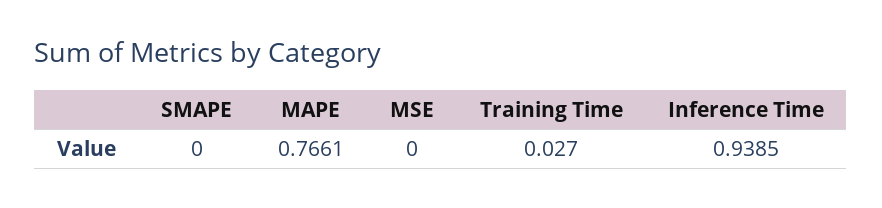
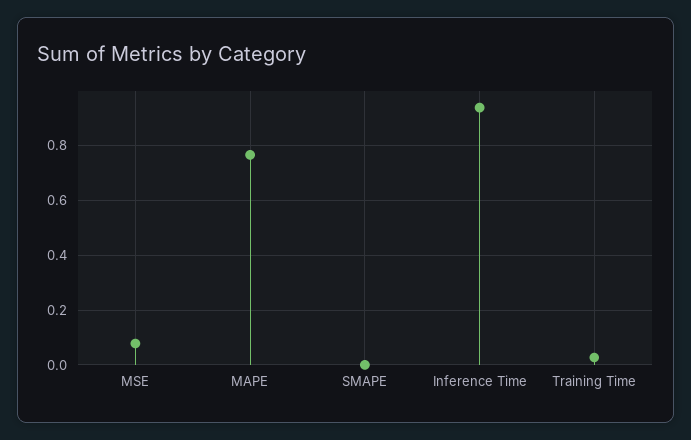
MSE: 0 -> 0.075

